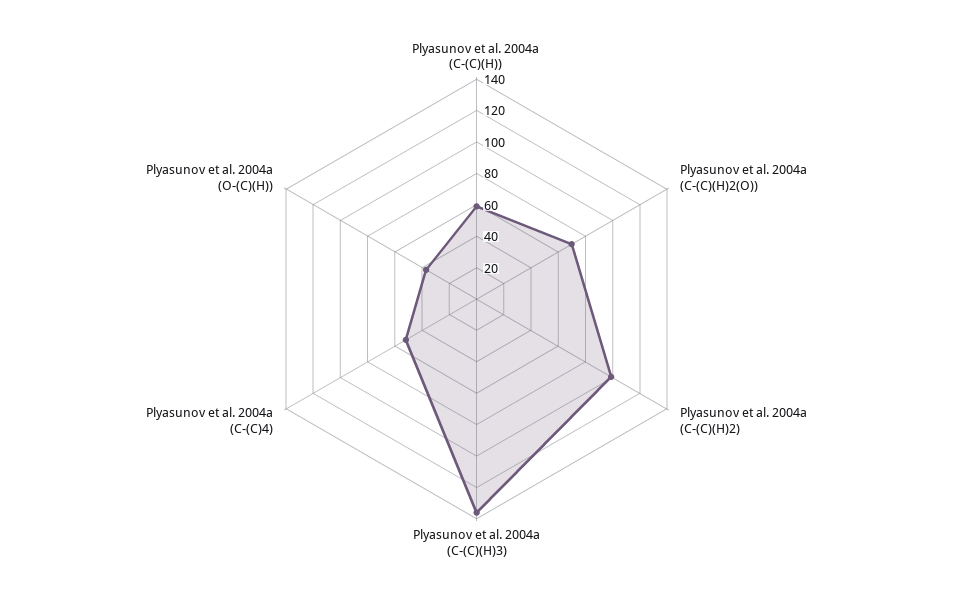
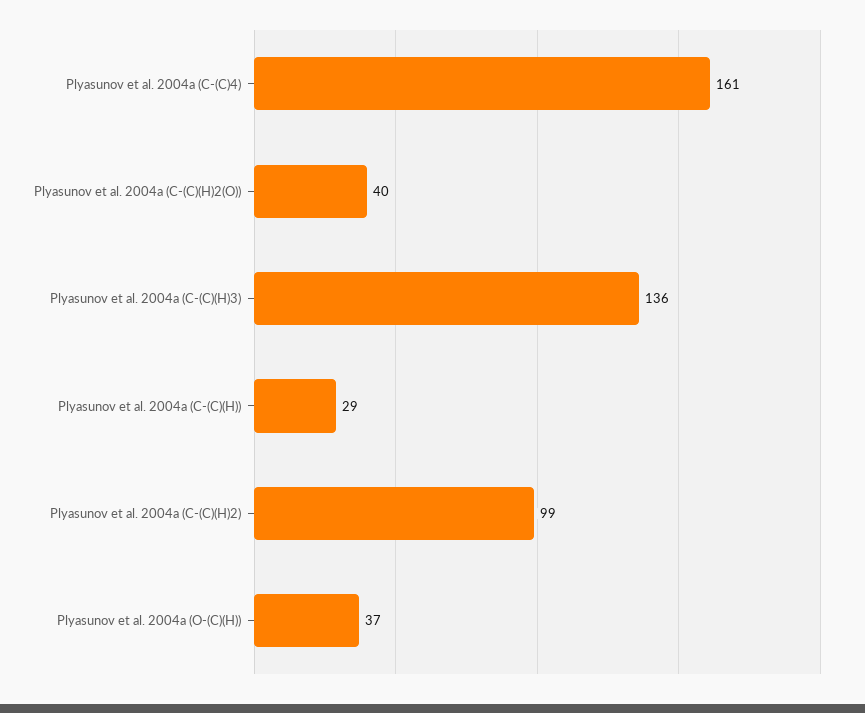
Plyasunov et al. 2004a (C-(C)(H)): 60 -> 29
Plyasunov et al. 2004a (C-(C)(H)2(O)): 70 -> 40
Plyasunov et al. 2004a (C-(C)4): 50 -> 161

